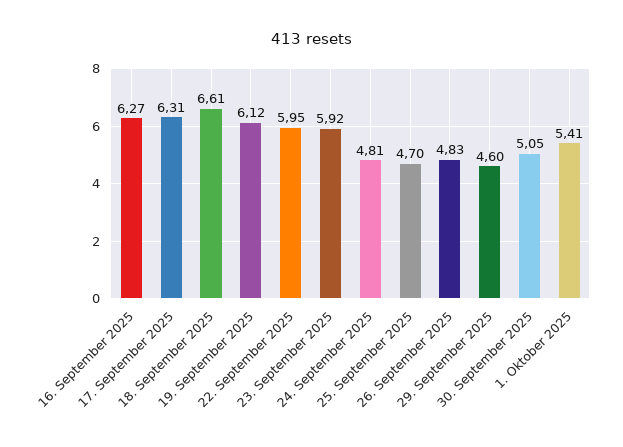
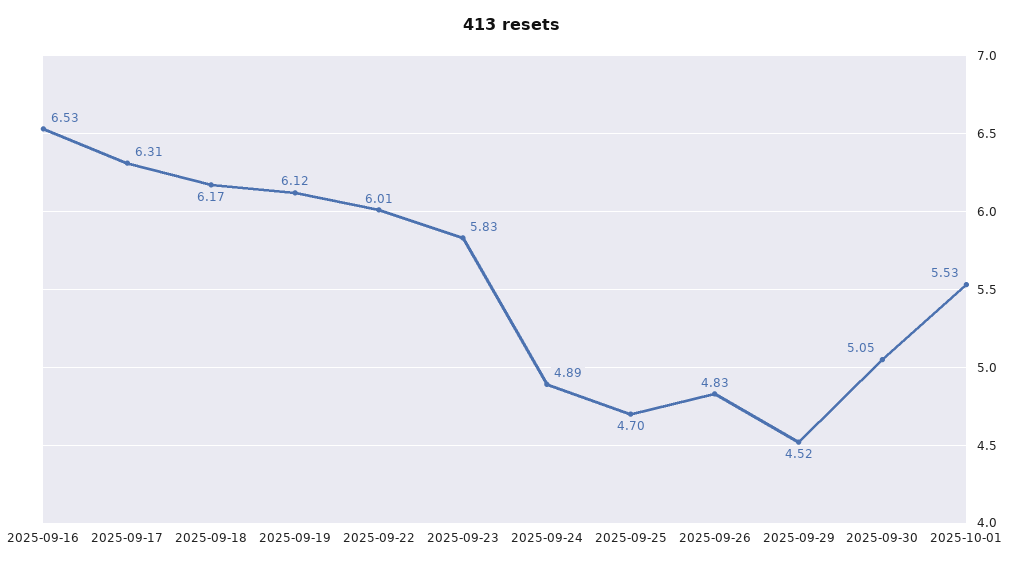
16. September 2025: 6.27 -> 6.53
18. September 2025: 6.61 -> 6.17
22. September 2025: 5.95 -> 6.01
23. September 2025: 5.92 -> 5.83
24. September 2025: 4.81 -> 4.89
29. September 2025: 4.6 -> 4.52
1. Oktober 2025: 5.41 -> 5.53

